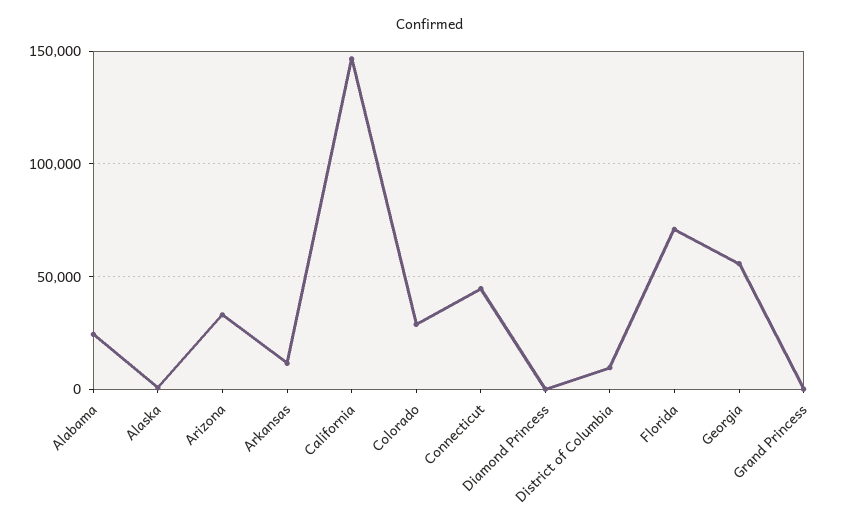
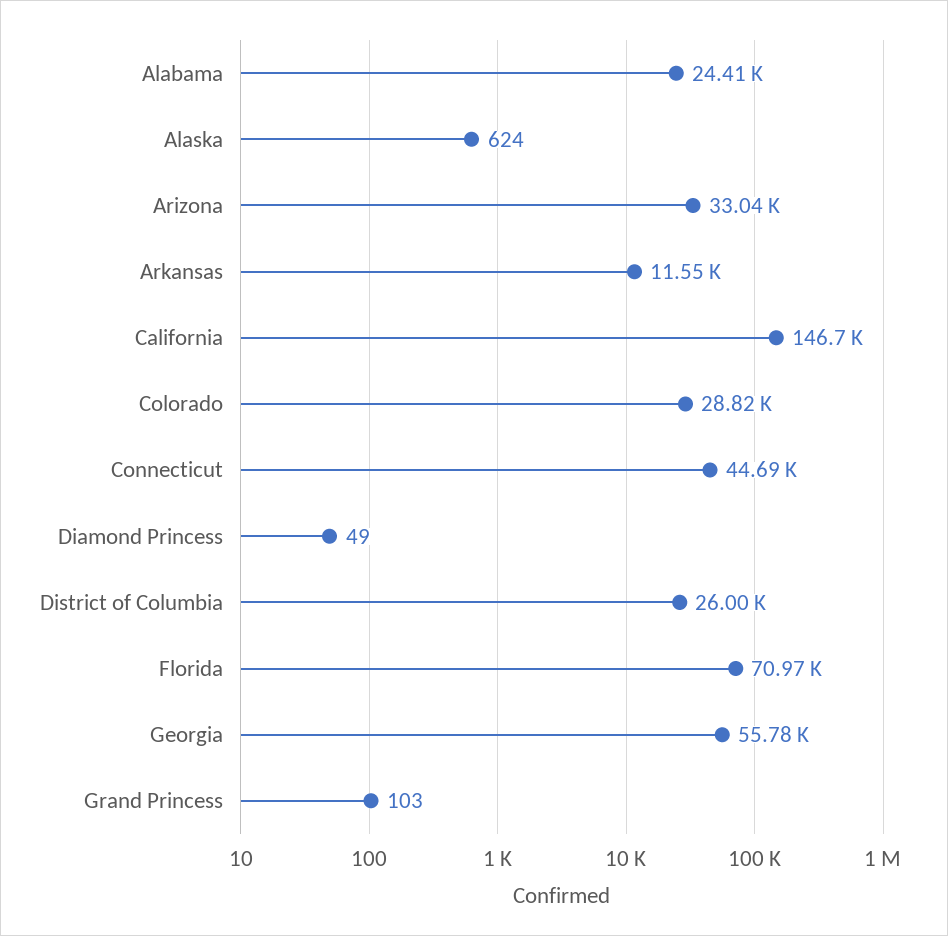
District of Columbia: 10000 -> 26000

